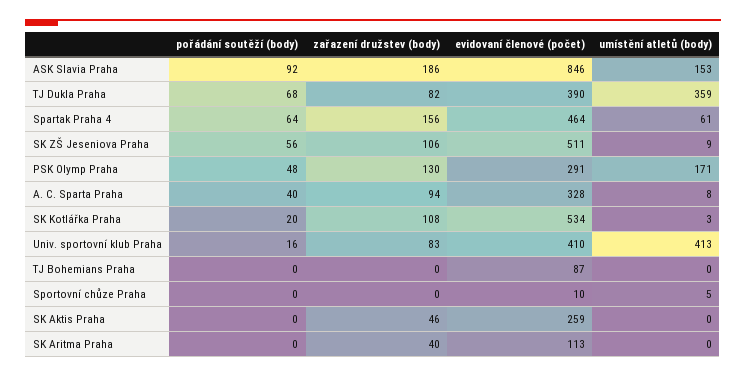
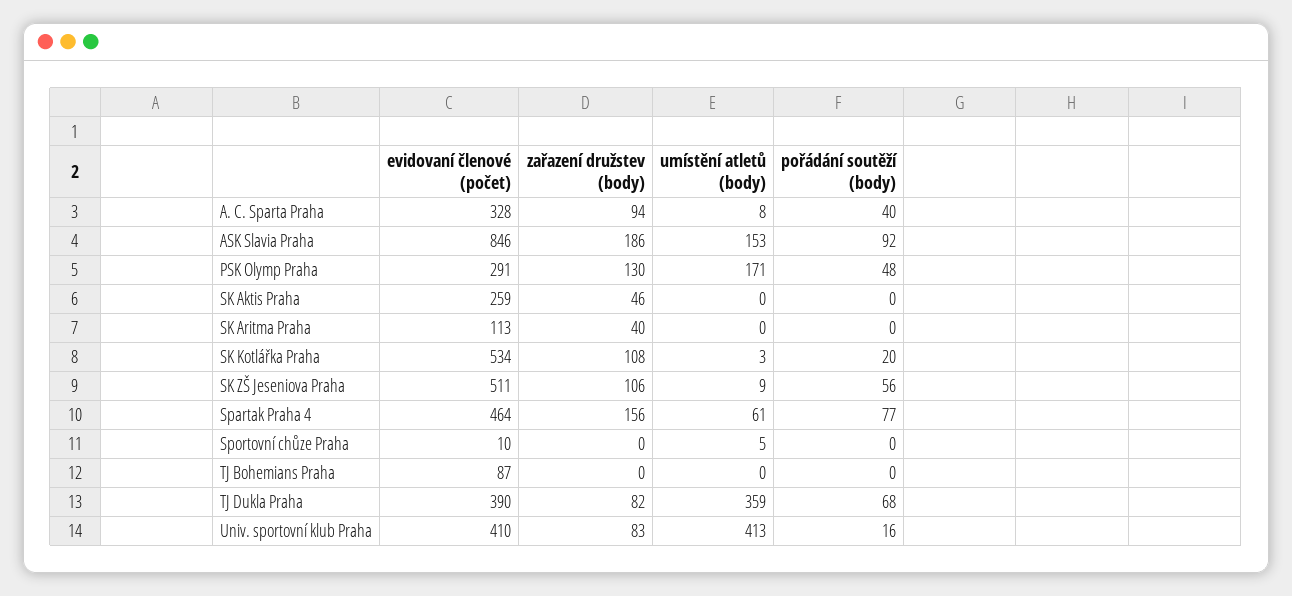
pořádání soutěží (body), Spartak Praha 4: 64 -> 77

